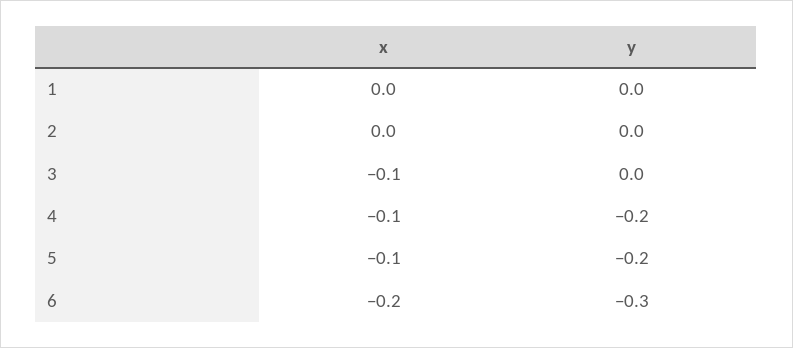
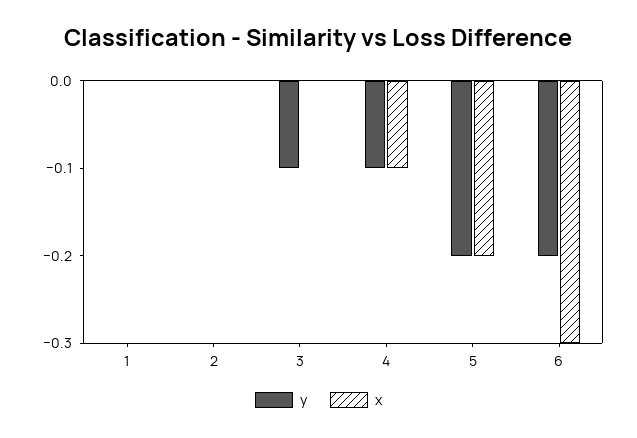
x, 3: -0.1 -> 0
y, 3: 0 -> -0.1
y, 4: -0.2 -> -0.1
x, 5: -0.1 -> -0.2
x, 6: -0.2 -> -0.3
y, 6: -0.3 -> -0.2

